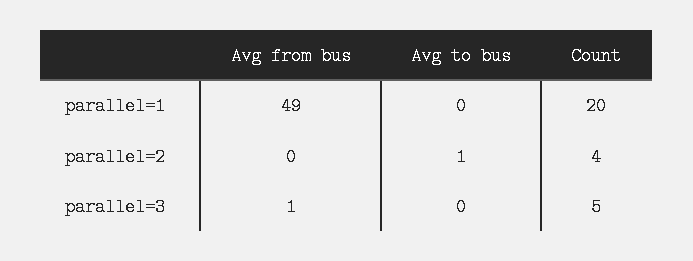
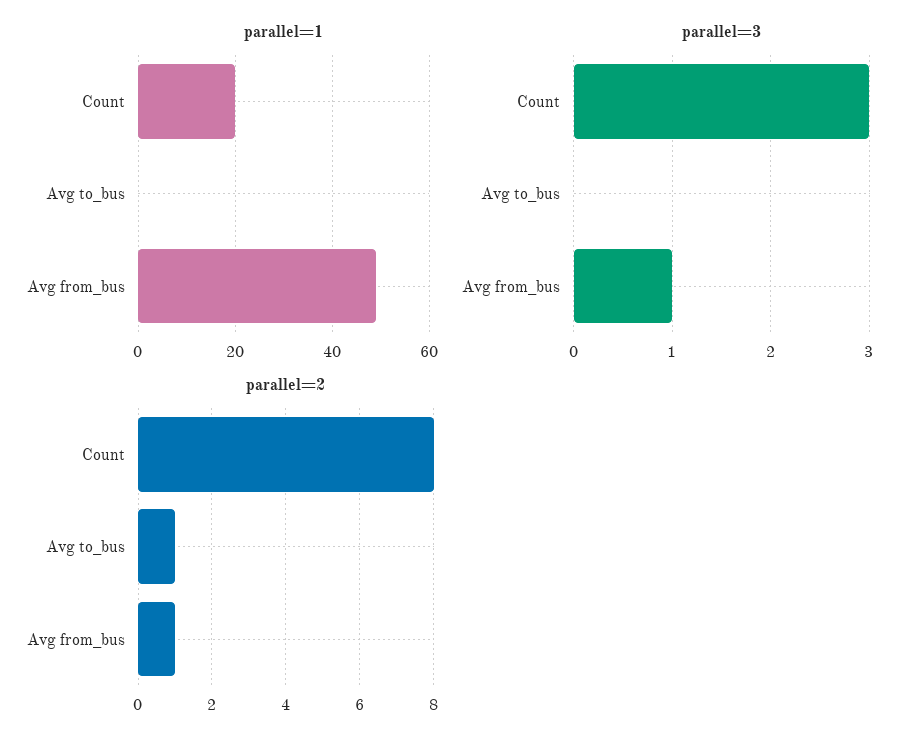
parallel=2, Avg from bus: 0 -> 1
parallel=2, Count: 4 -> 8
parallel=3, Count: 5 -> 3

